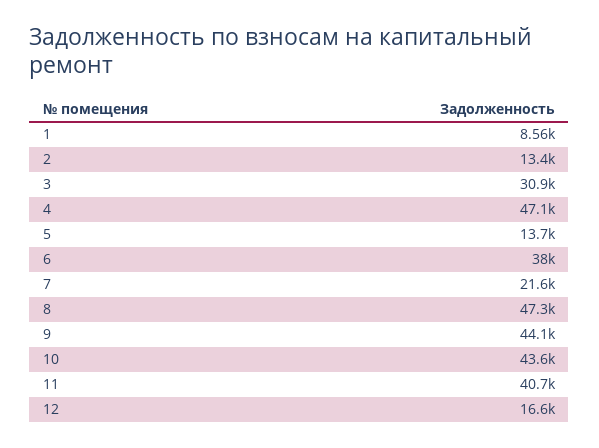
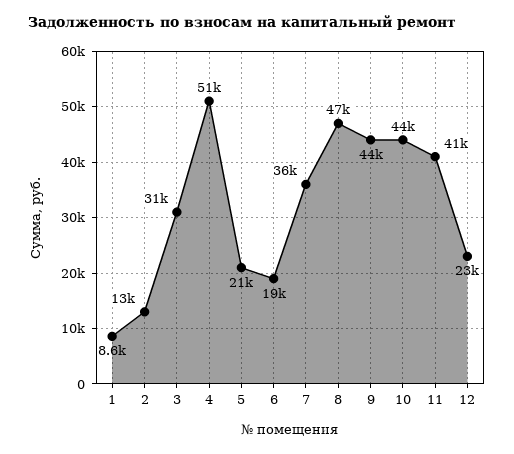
4: 47100 -> 51000
5: 13700 -> 21000
6: 38000 -> 19000
7: 21600 -> 36000
12: 16600 -> 23000

